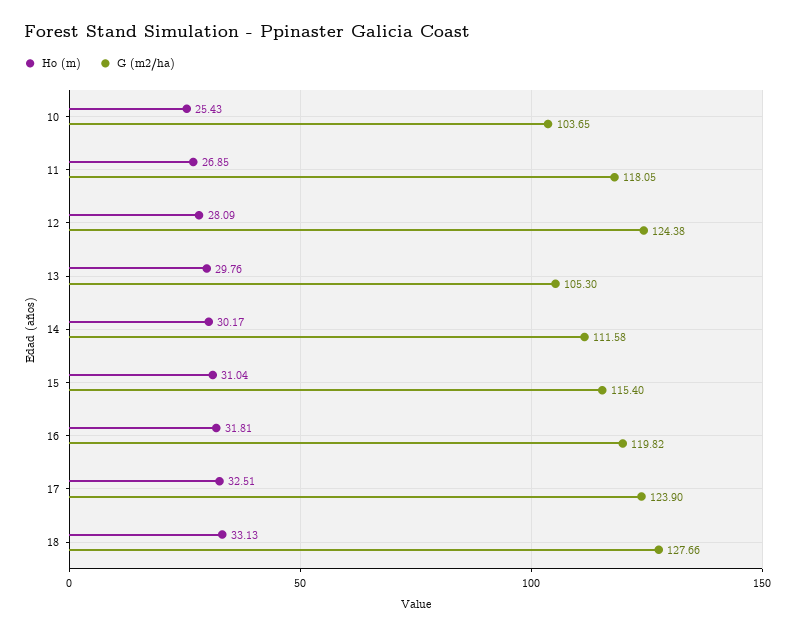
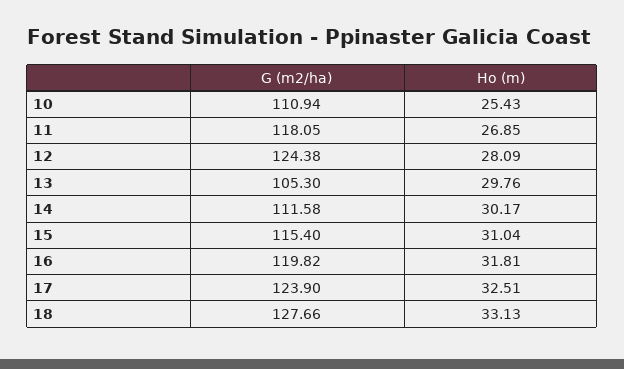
G (m2/ha), 10: 103.65 -> 110.94

